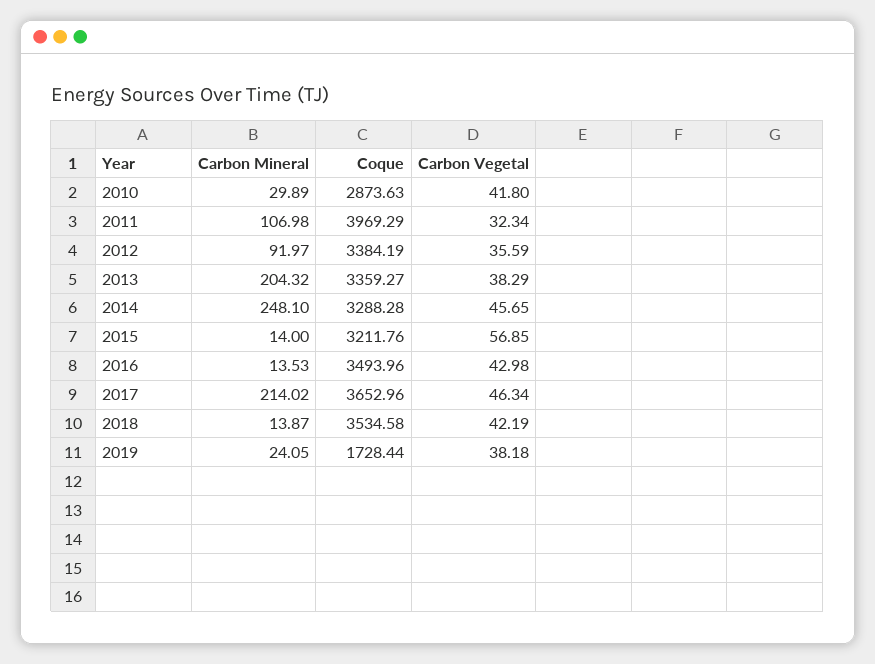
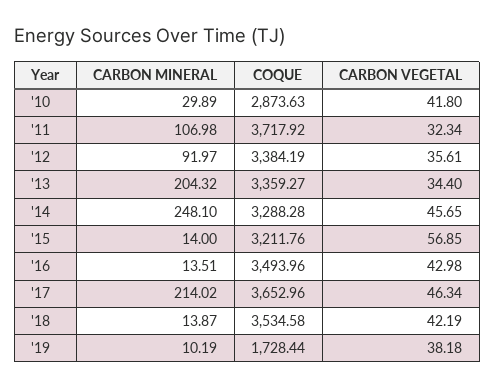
Coque, 2011: 3969.29 -> 3717.92
Carbon Vegetal, 2012: 35.59 -> 35.61
Carbon Vegetal, 2013: 38.29 -> 34.4
Carbon Mineral, 2016: 13.53 -> 13.51
Carbon Mineral, 2019: 24.05 -> 10.19

